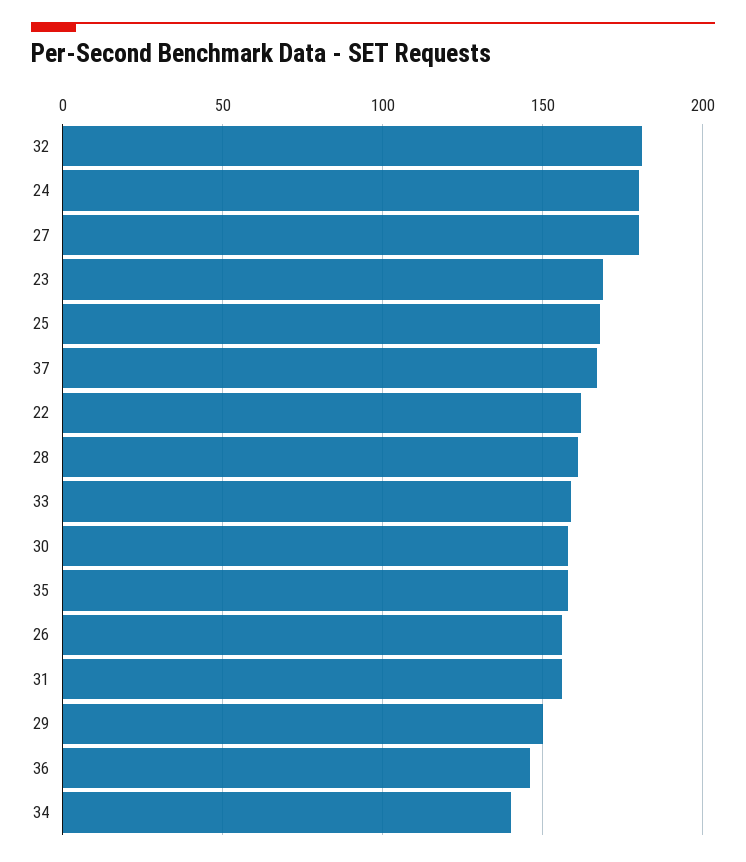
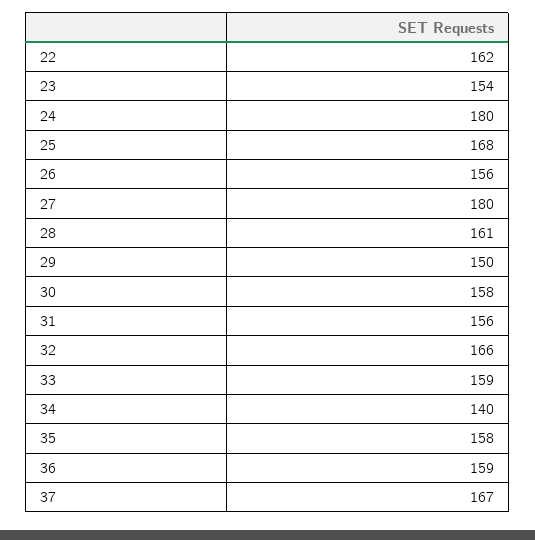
32: 180 -> 166
23: 170 -> 154
36: 145 -> 159

